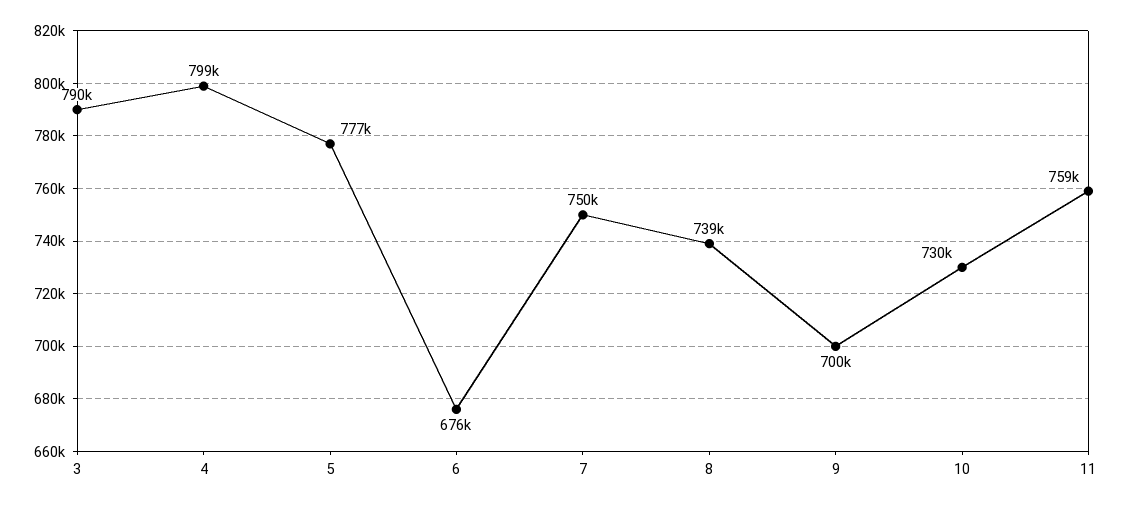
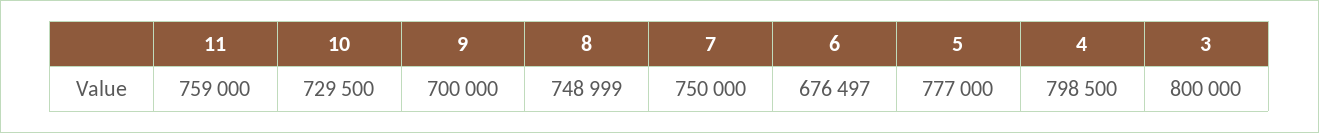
3: 790000 -> 800000
8: 739000 -> 748999

